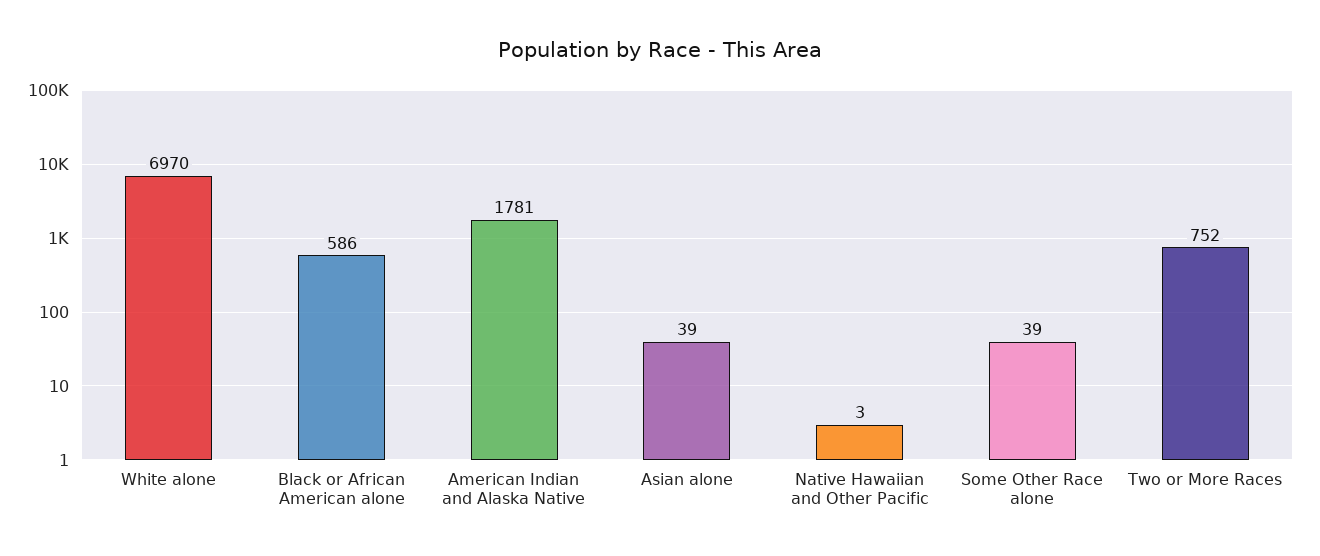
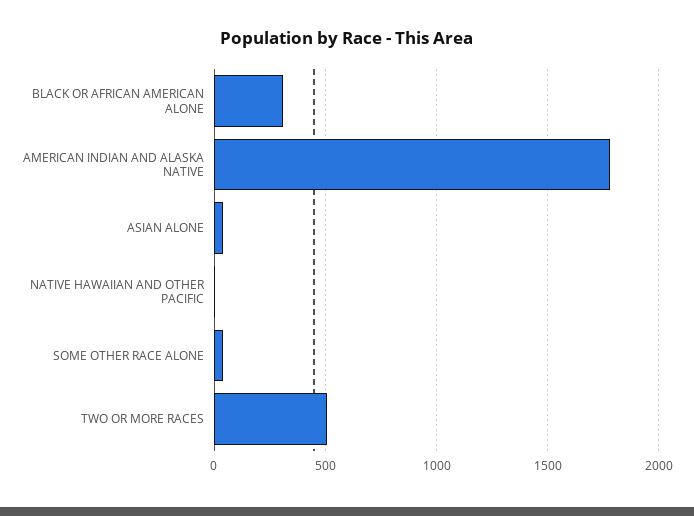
White alone: 6970 -> none
Black or African American alone: 586 -> 300
Two or More Races: 752 -> 500

